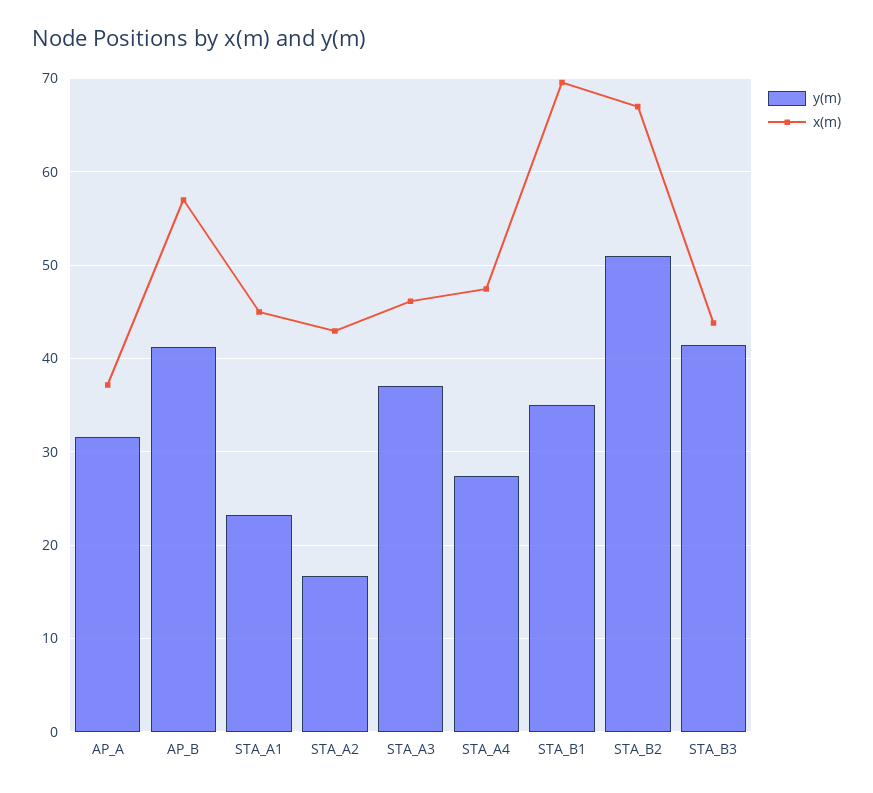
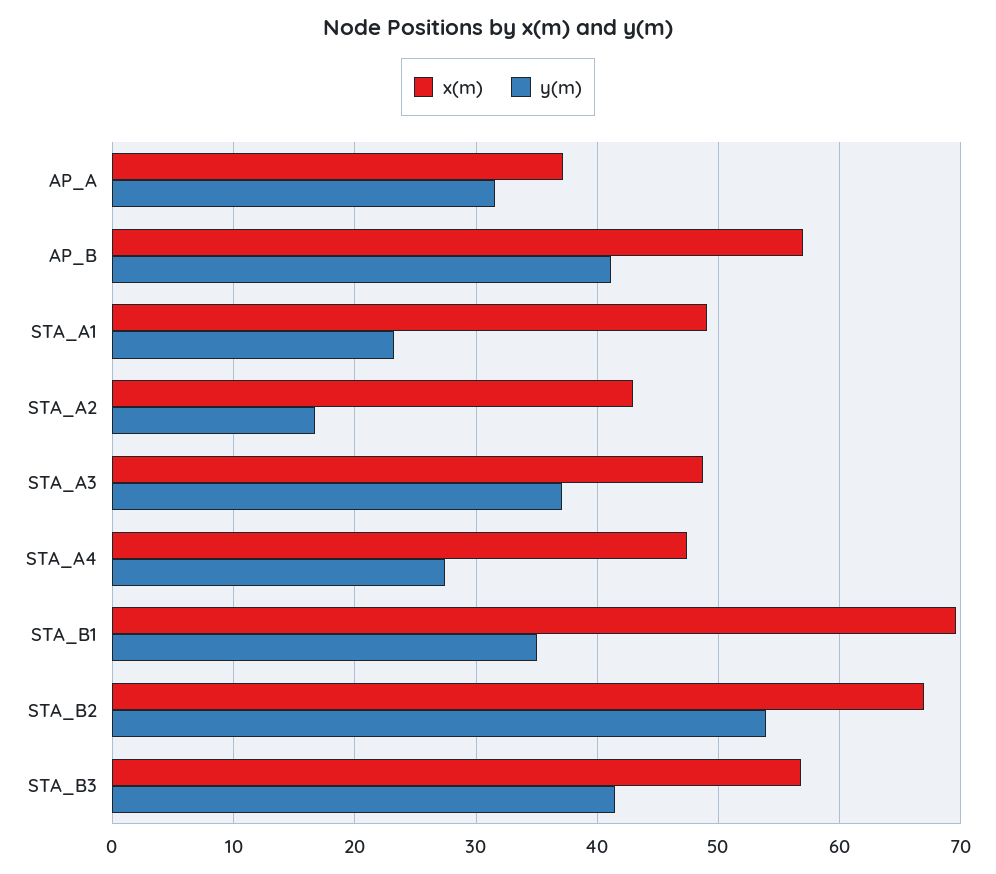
x(m), STA_A1: 45 -> 49
x(m), STA_A3: 46 -> 49
y(m), STA_B2: 51 -> 54
x(m), STA_B3: 44 -> 57

